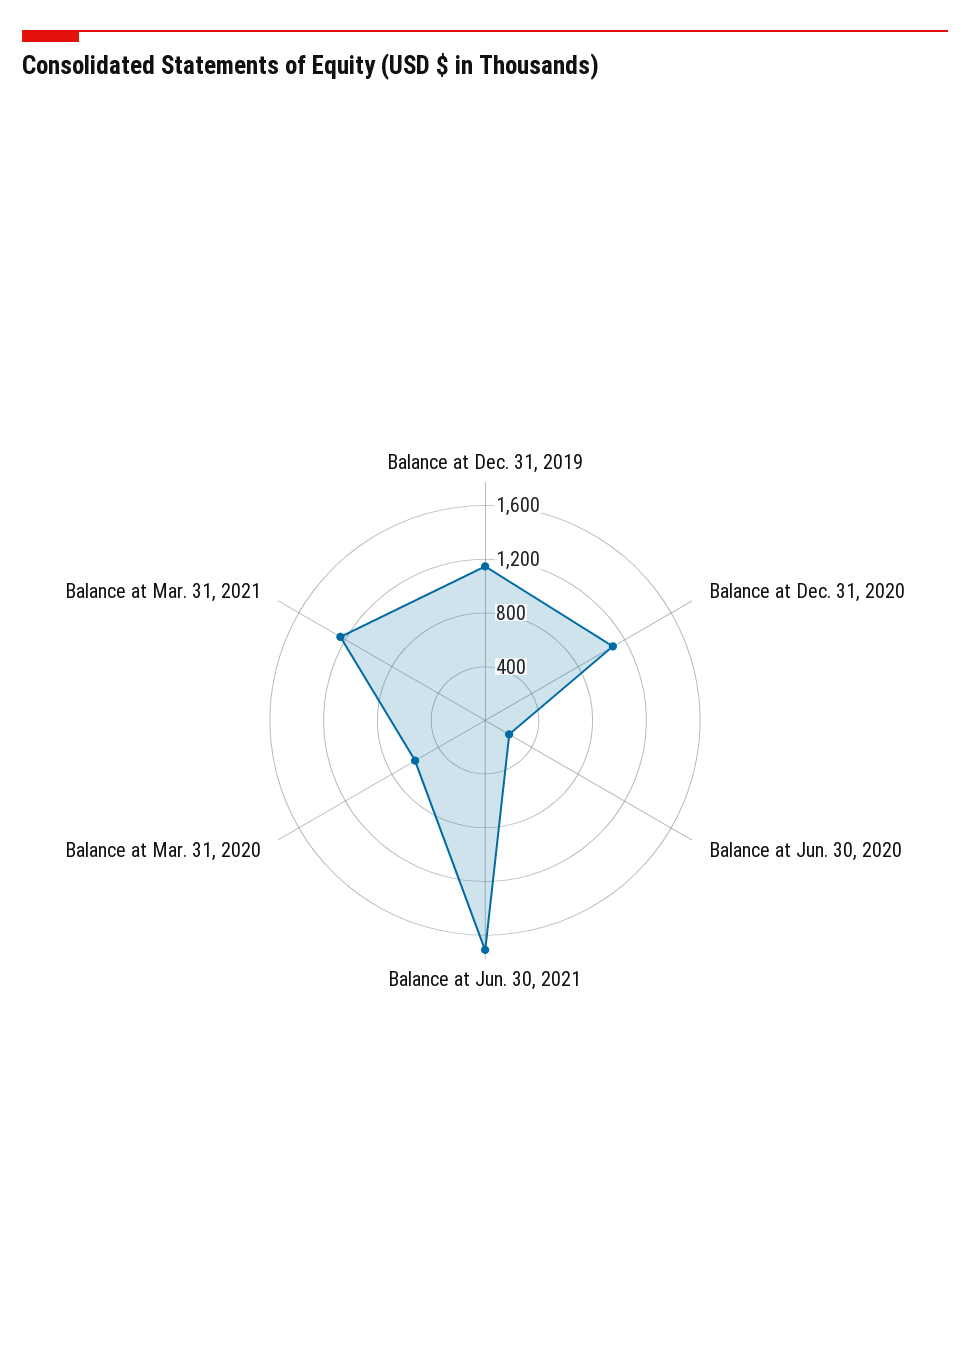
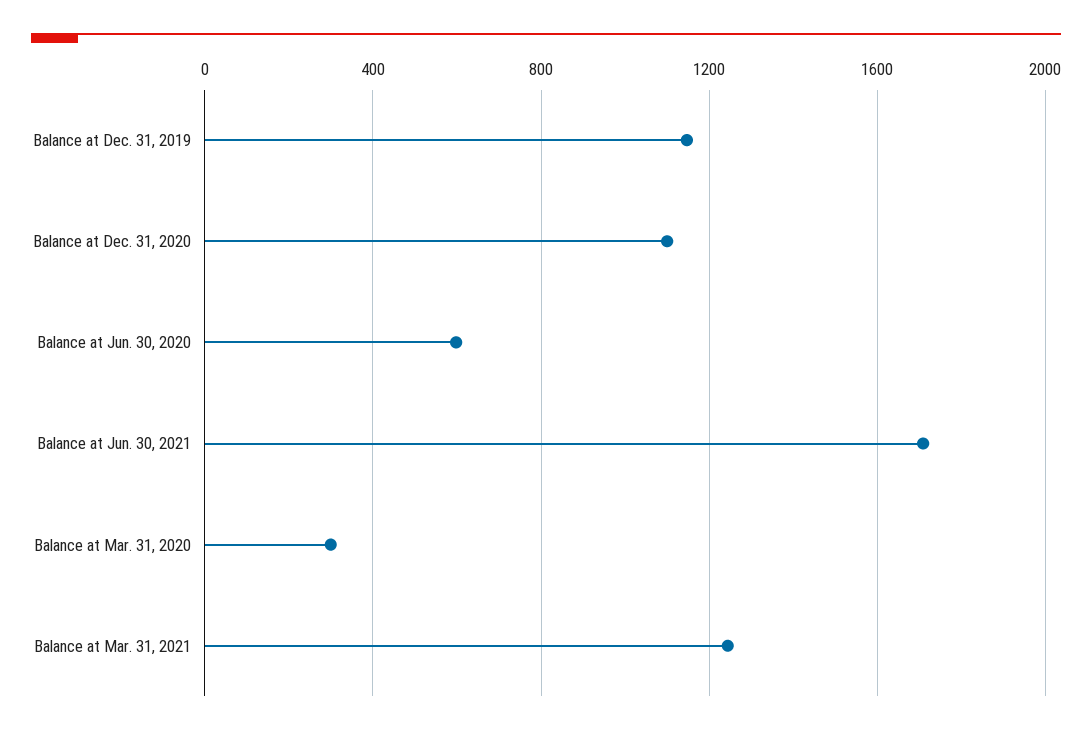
Balance at Jun. 30, 2020: 200 -> 600
Balance at Mar. 31, 2020: 600 -> 300

